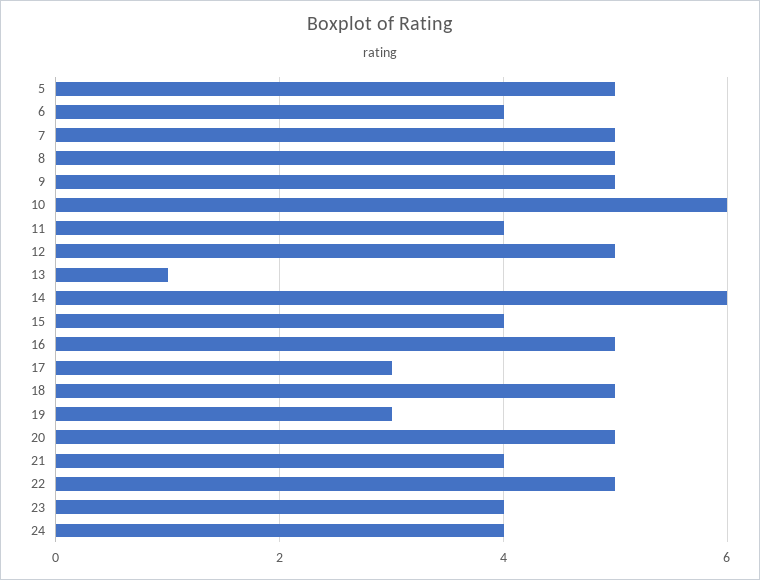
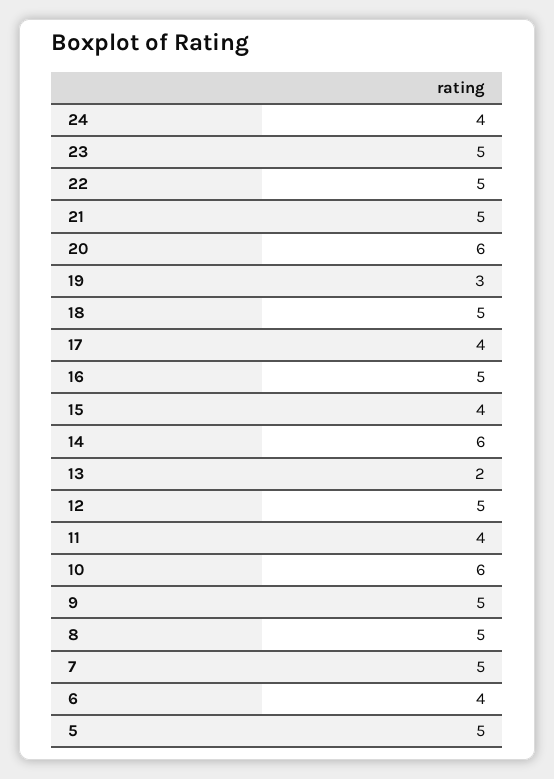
13: 1 -> 2
17: 3 -> 4
20: 5 -> 6
21: 4 -> 5
23: 4 -> 5

